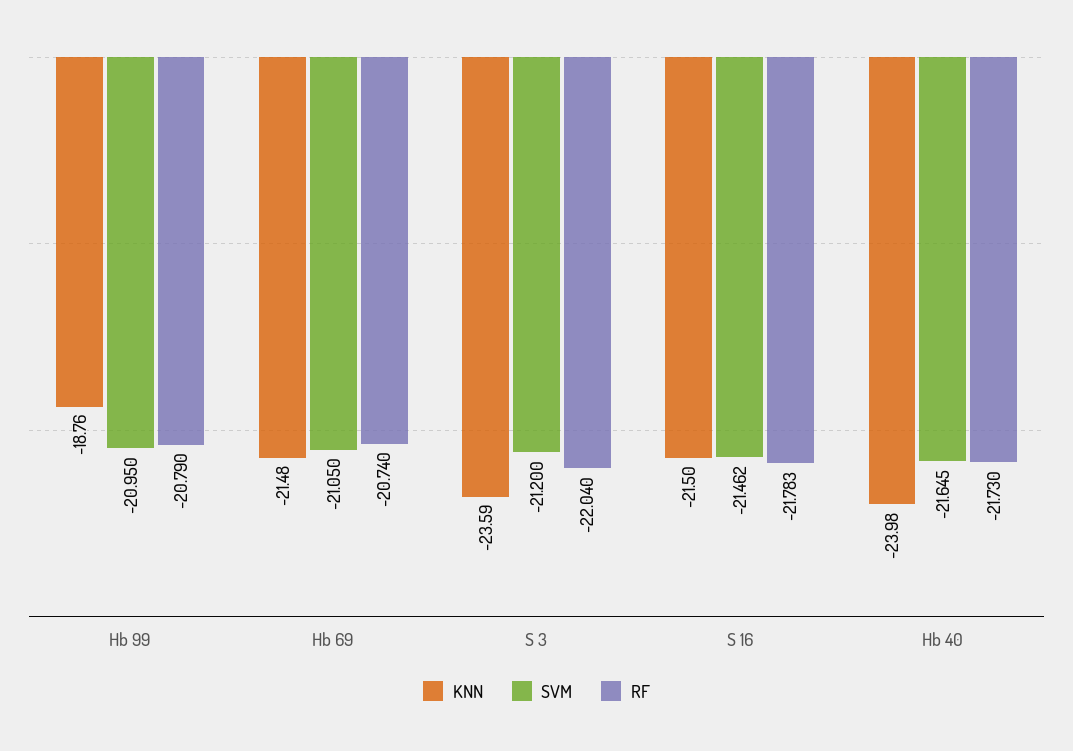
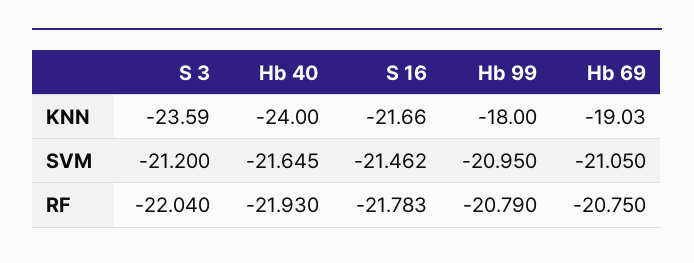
KNN, Hb 99: -18.76 -> -18
KNN, Hb 69: -21.48 -> -19.03
RF, Hb 69: -20.74 -> -20.75
KNN, S 16: -21.5 -> -21.66
KNN, Hb 40: -23.98 -> -24
RF, Hb 40: -21.73 -> -21.93

